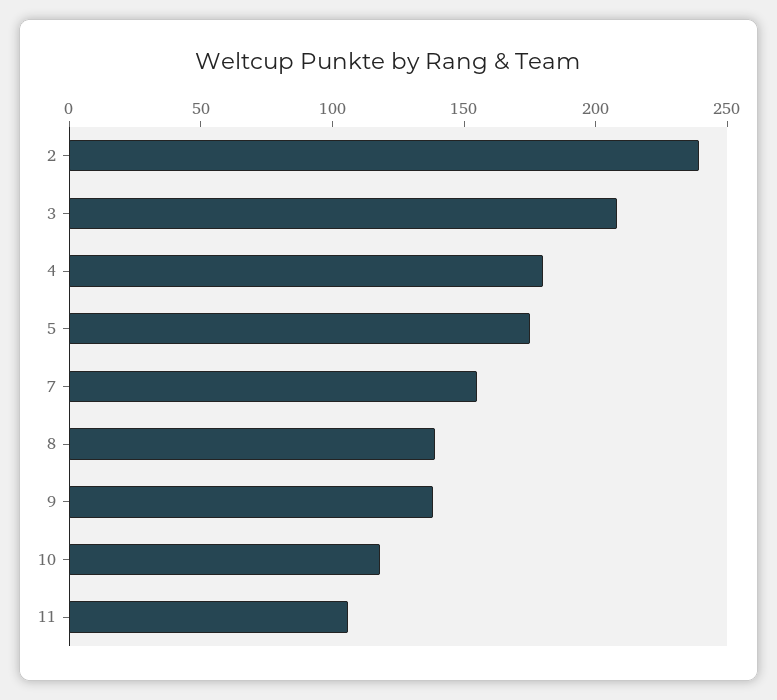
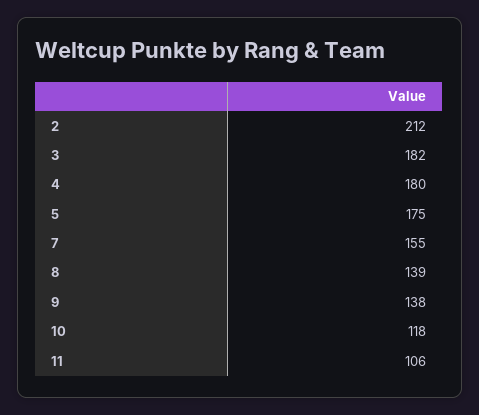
2: 240 -> 212
3: 210 -> 182

